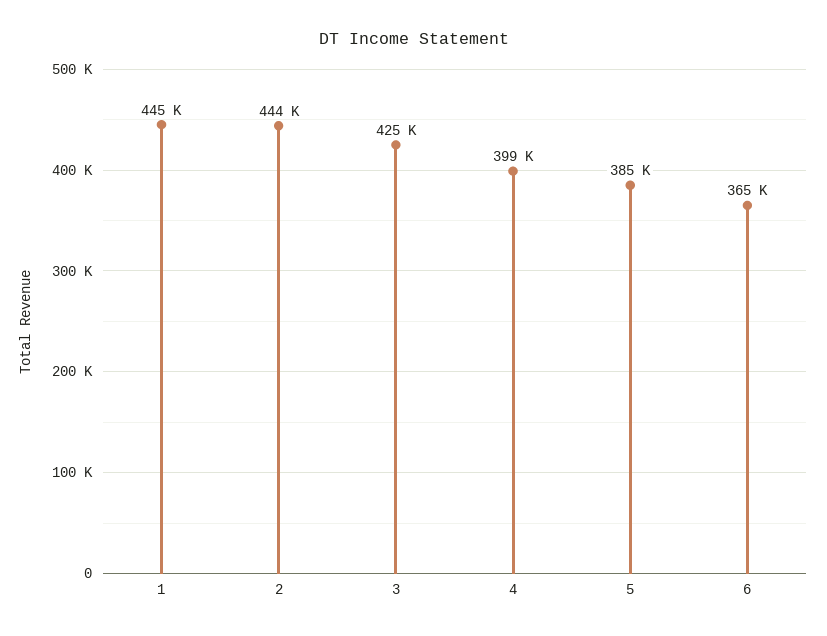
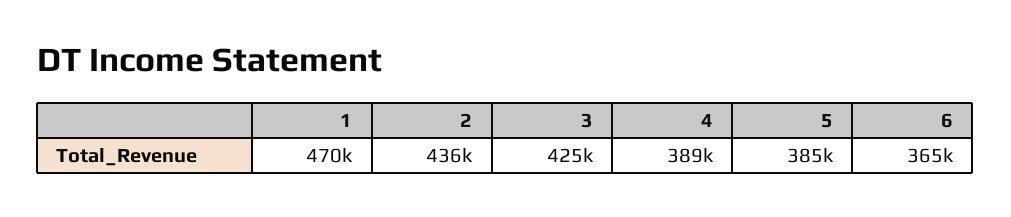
1: 445000 -> 470000
2: 444000 -> 436000
4: 399000 -> 389000

